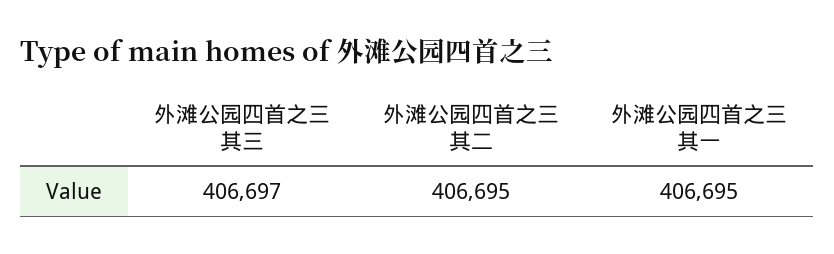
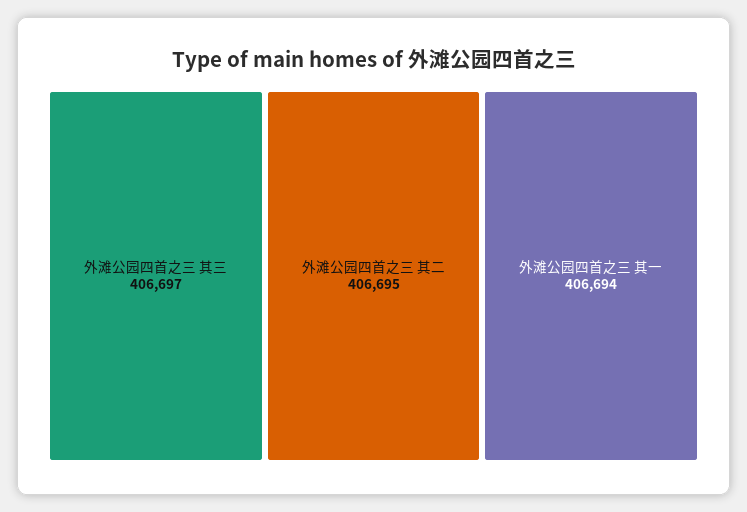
外滩公园四首之三 其一: 406695 -> 406694

